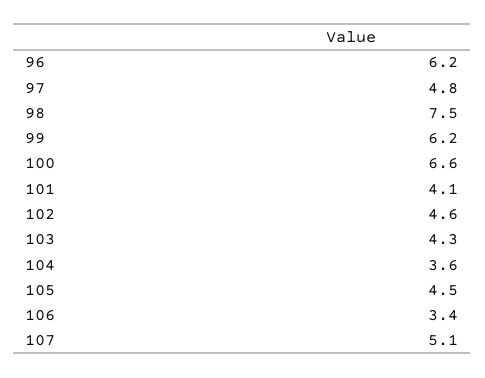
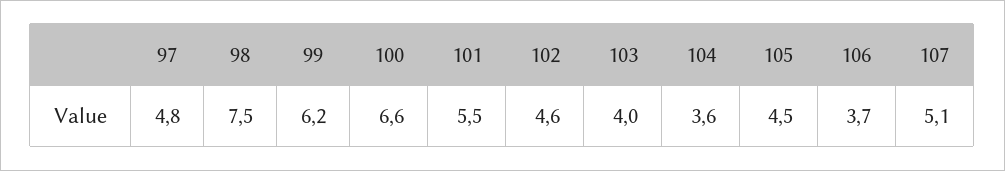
96: 6.2 -> none
101: 4.1 -> 5.5
103: 4.3 -> 4
106: 3.4 -> 3.7

